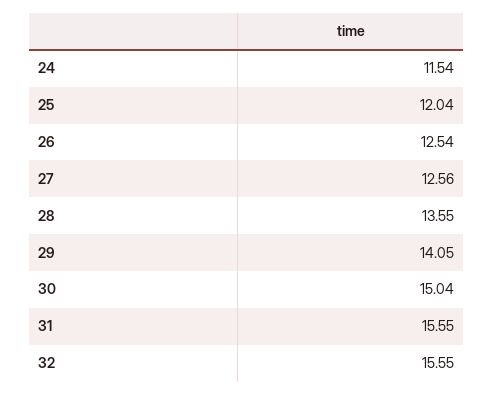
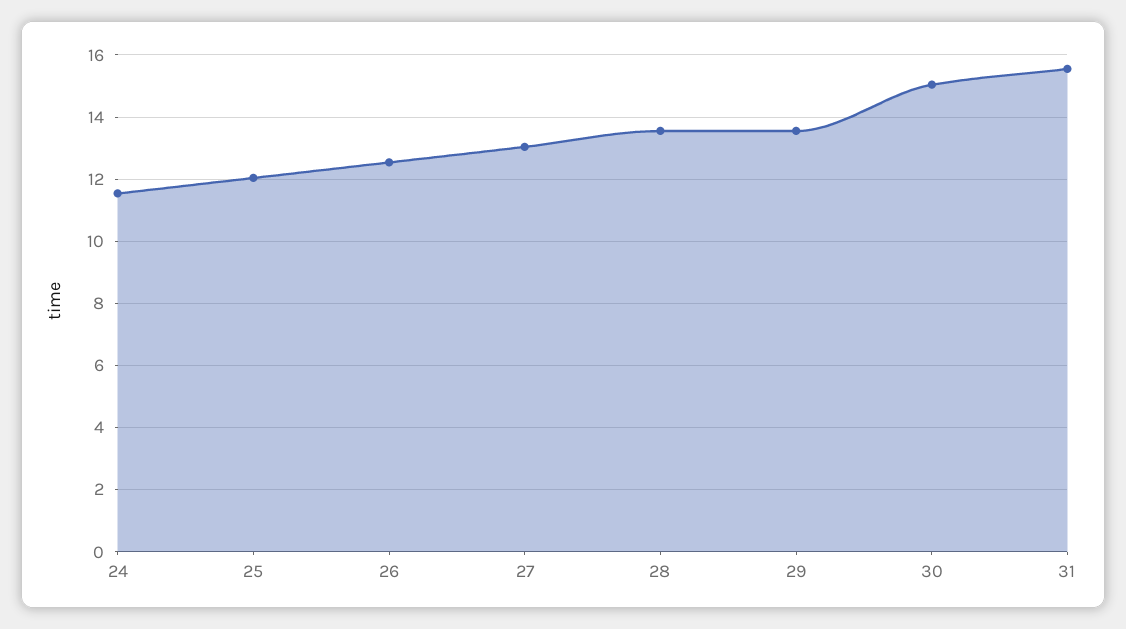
27: 12.56 -> 13
29: 14.05 -> 13.6
32: 15.55 -> none

